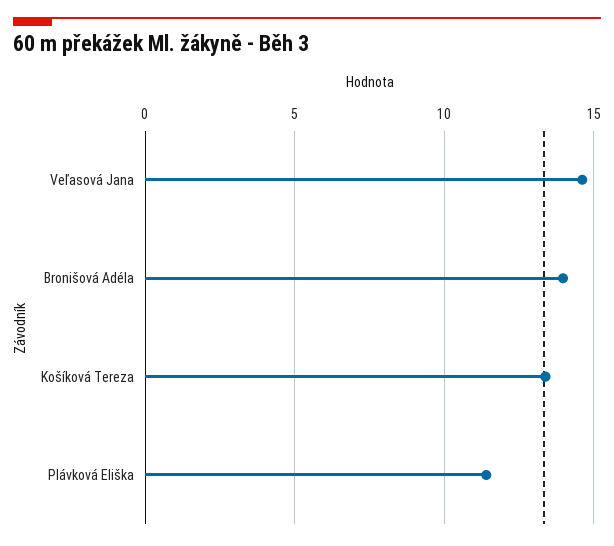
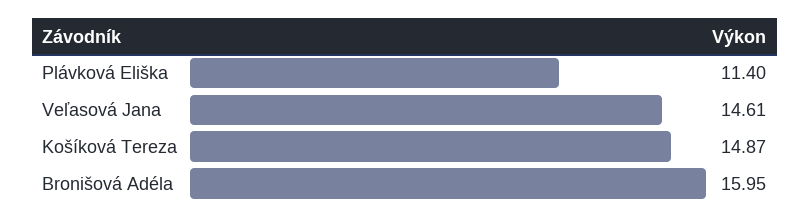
Bronišová Adéla: 14 -> 15.95
Košíková Tereza: 13.5 -> 14.87

